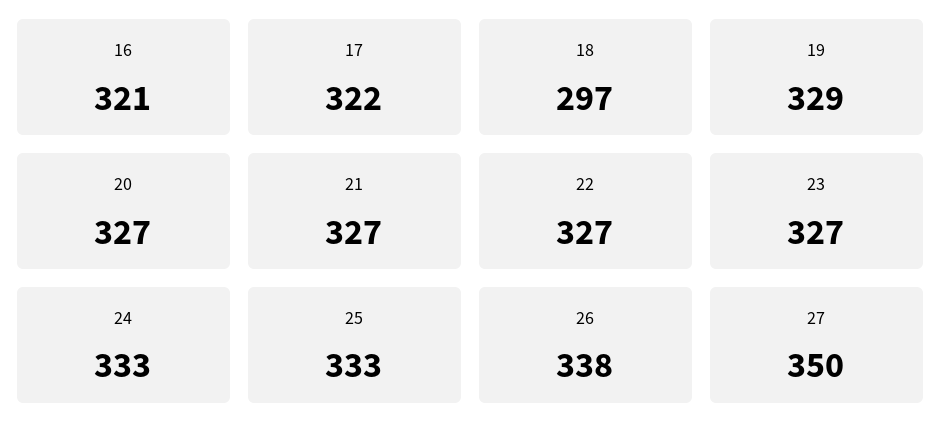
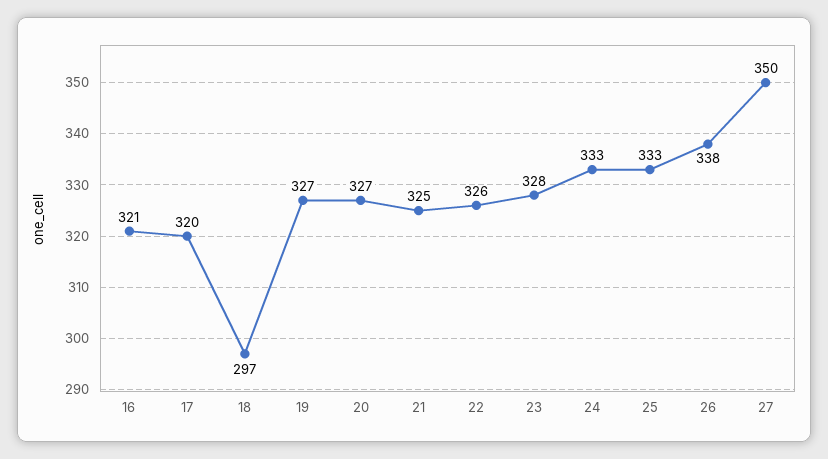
17: 322 -> 320
19: 329 -> 327
21: 327 -> 325
22: 327 -> 326
23: 327 -> 328

